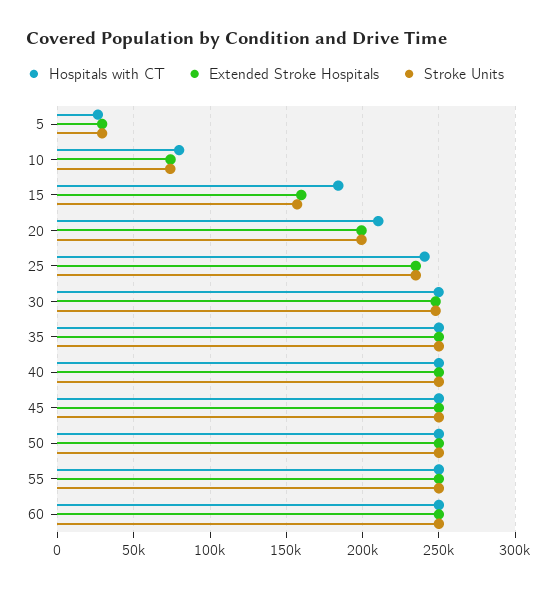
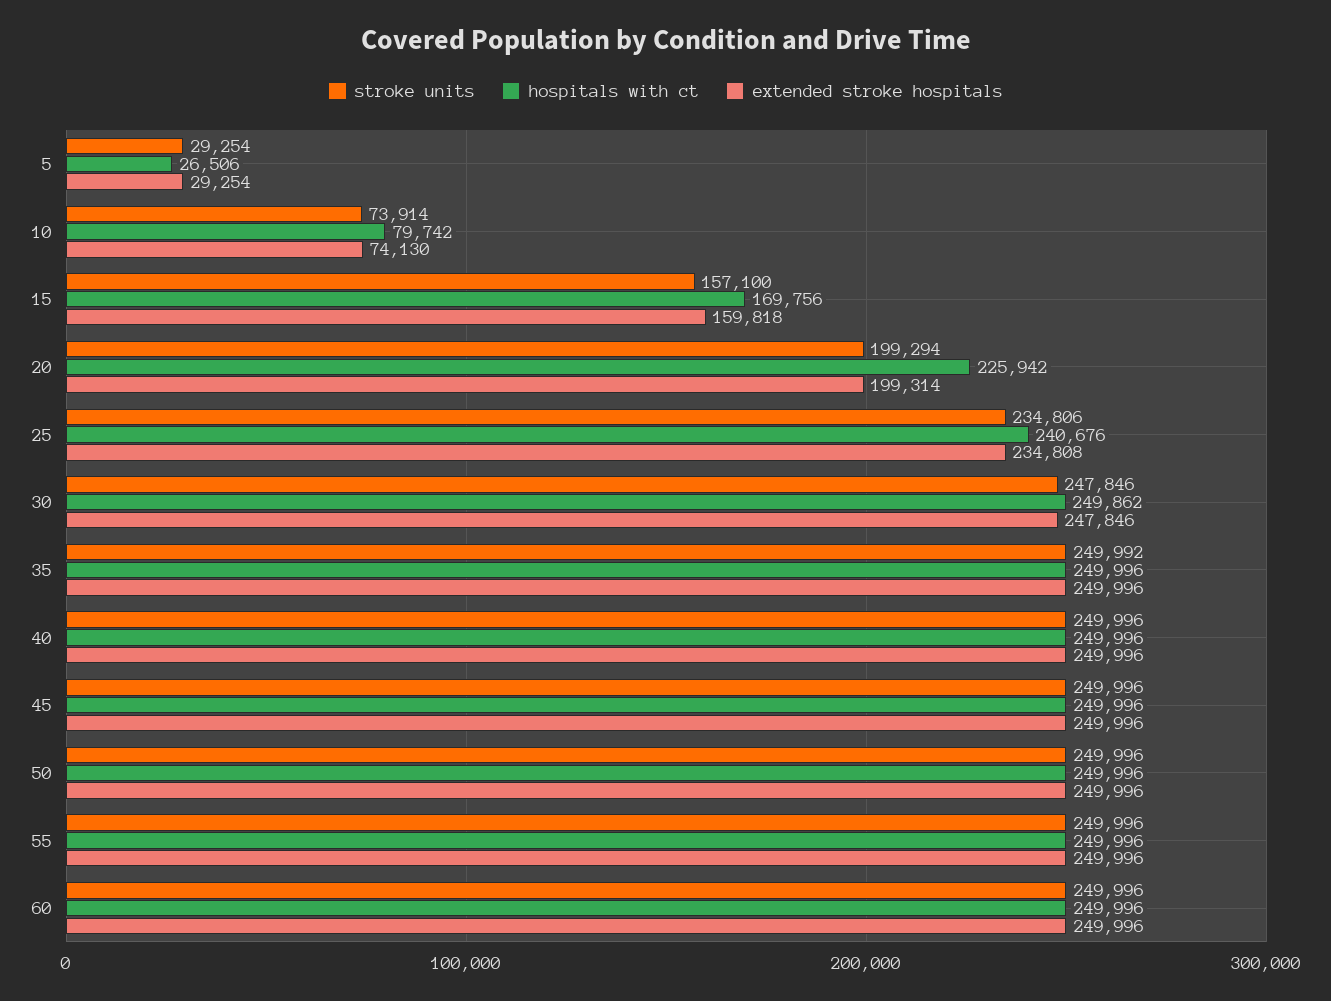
Hospitals with CT, 15: 185000 -> 169756
Hospitals with CT, 20: 210000 -> 225942

